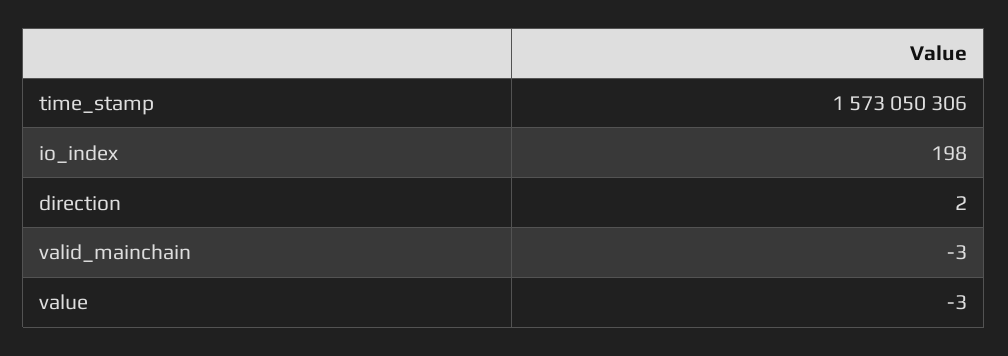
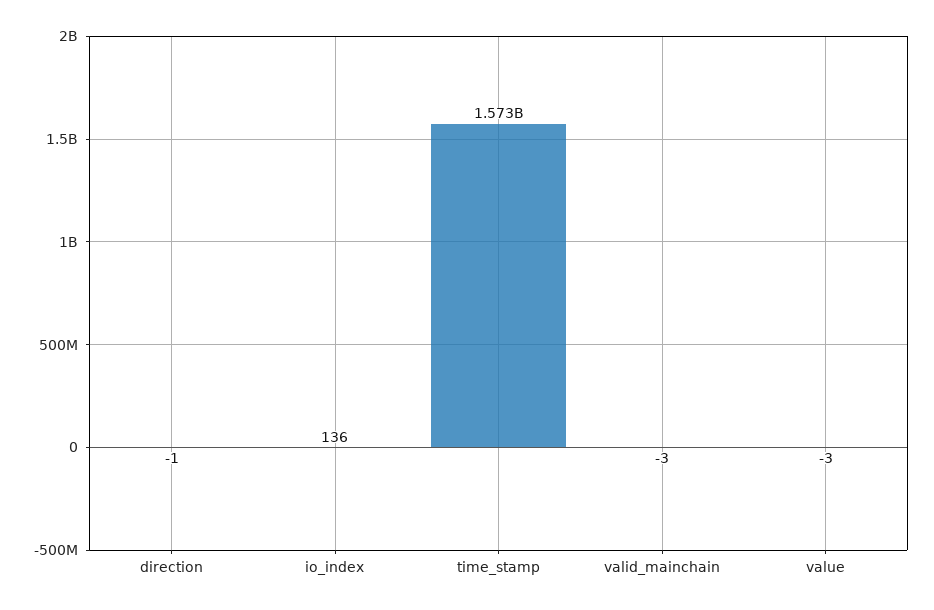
io_index: 198 -> 136
direction: 2 -> -1

